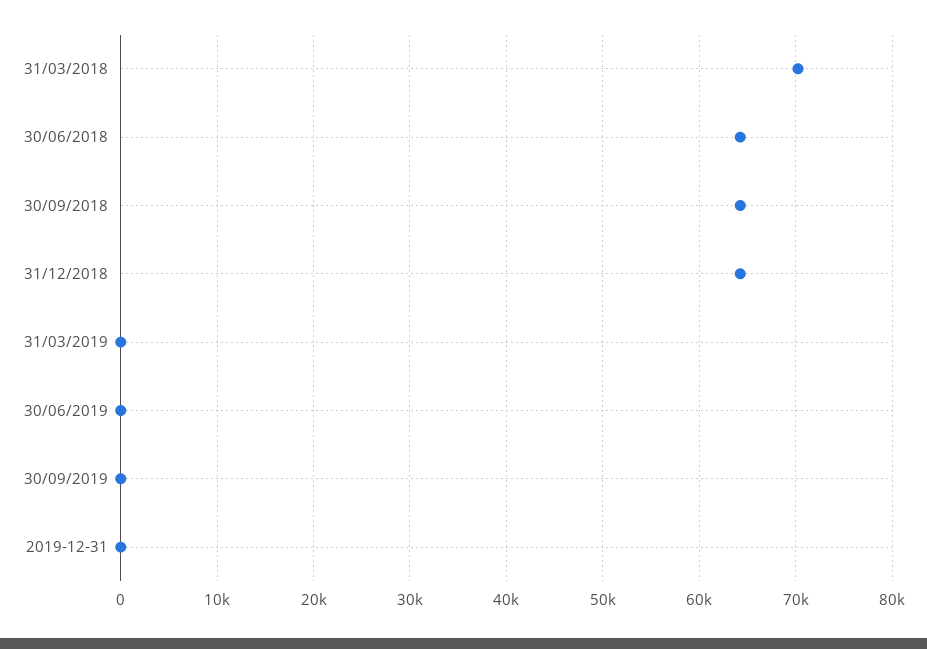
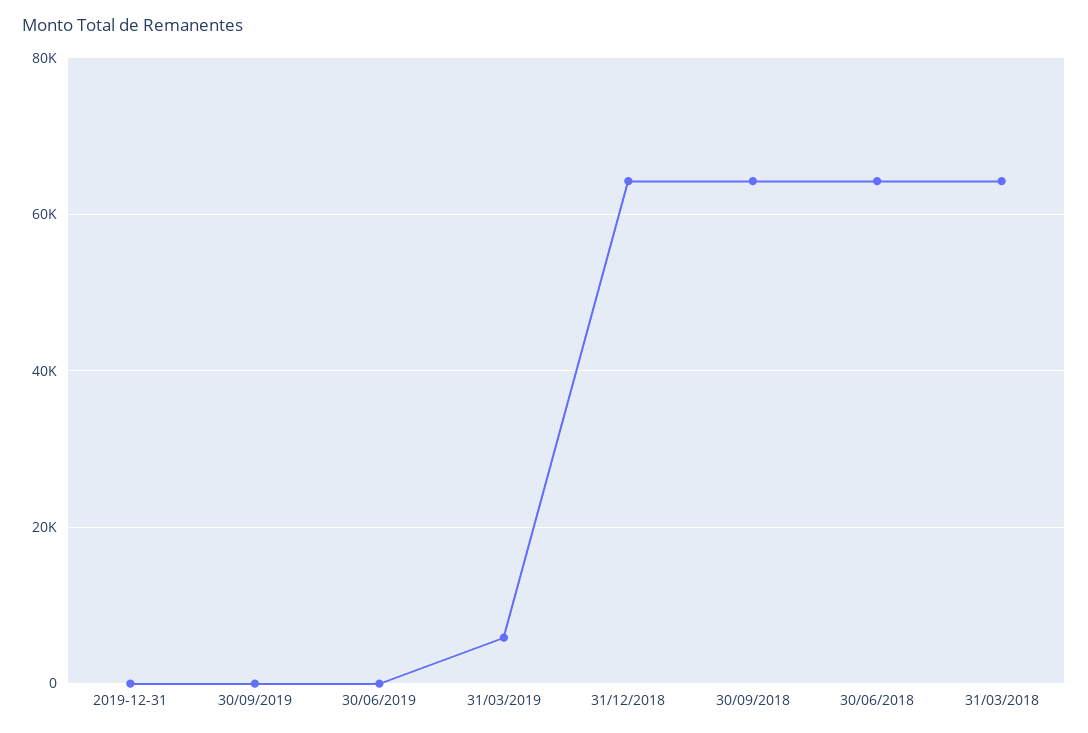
31/03/2018: 70000 -> 64000
31/03/2019: 0 -> 6000

